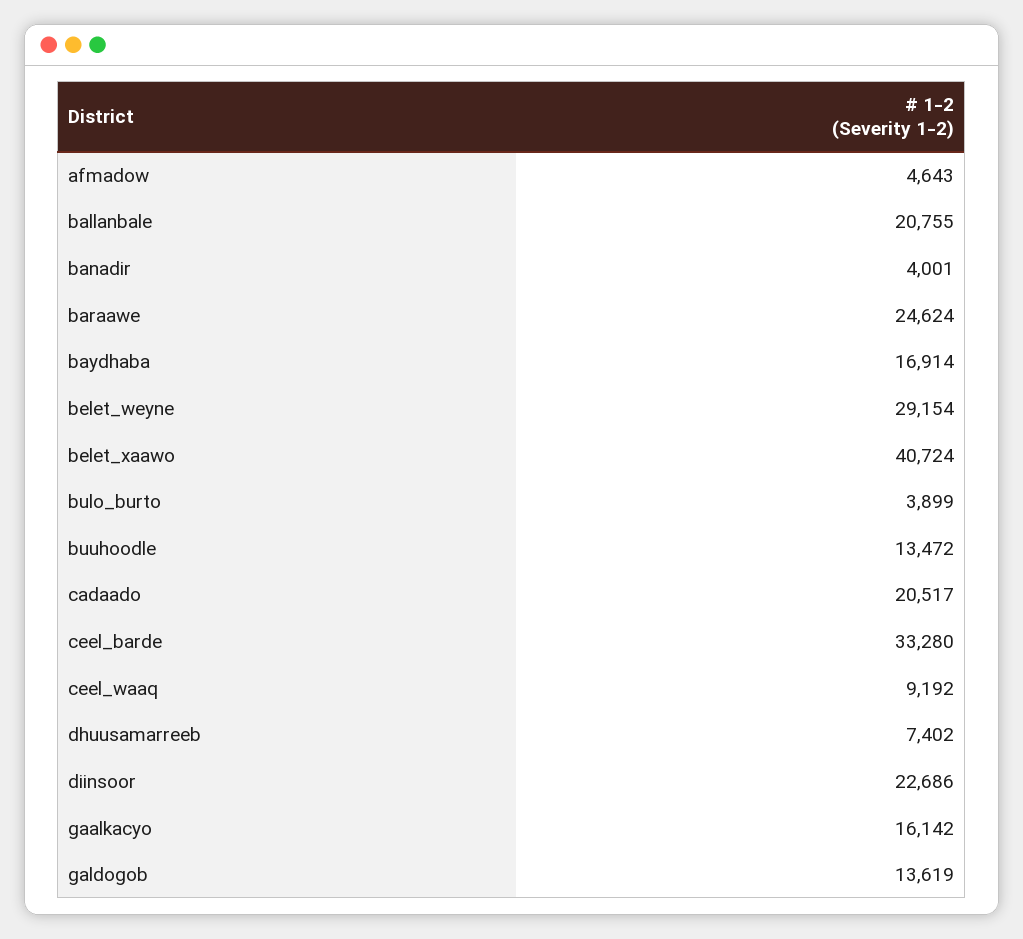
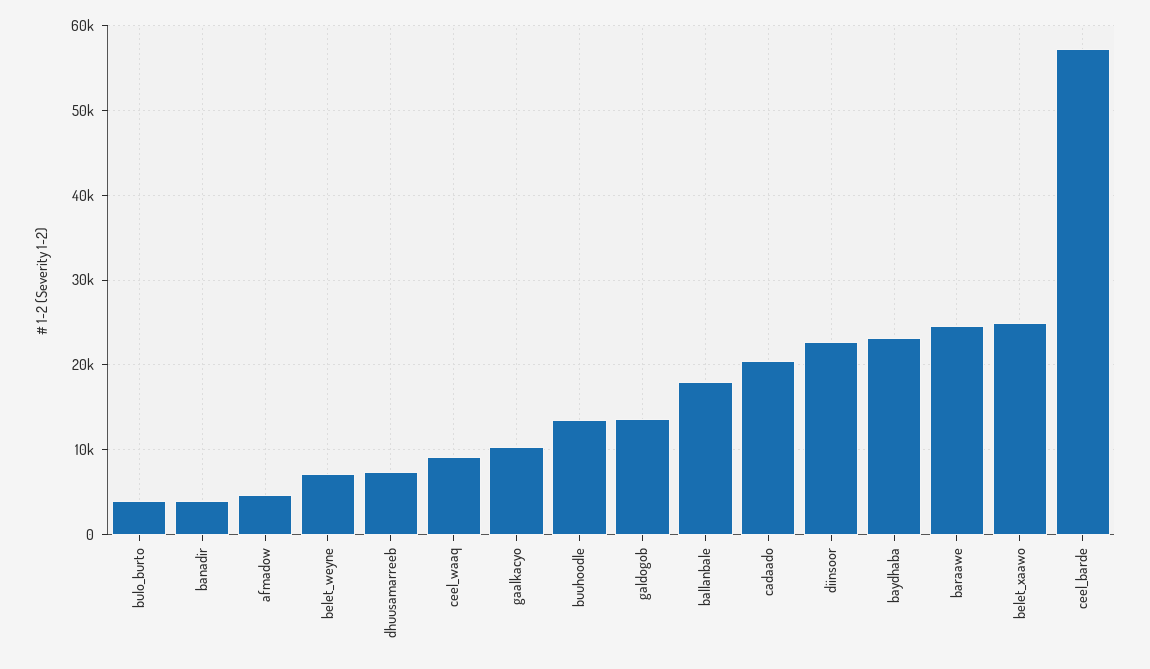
ballanbale: 20755 -> 18000
baydhaba: 16914 -> 23000
belet_weyne: 29154 -> 7000
belet_xaawo: 40724 -> 25000
ceel_barde: 33280 -> 57000
gaalkacyo: 16142 -> 10000

